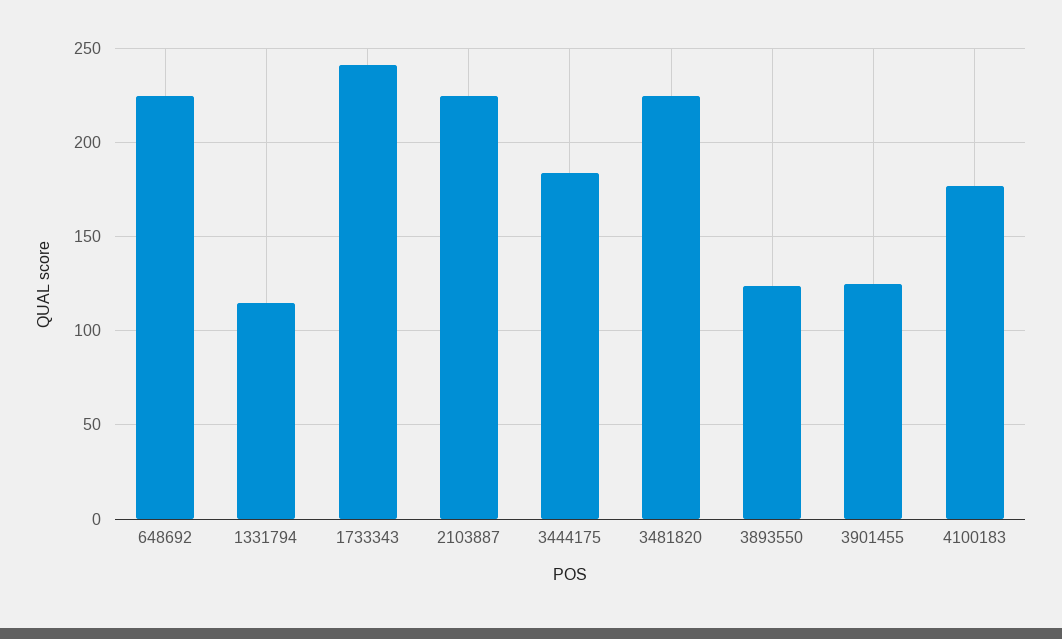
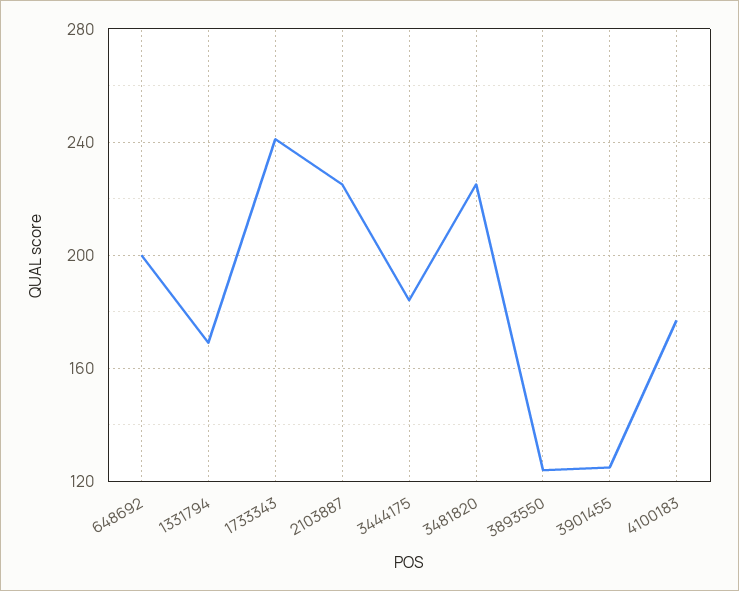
648692: 225 -> 200
1331794: 115 -> 170

